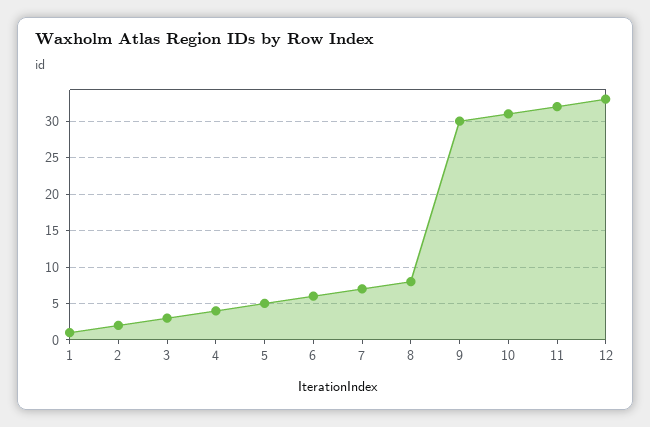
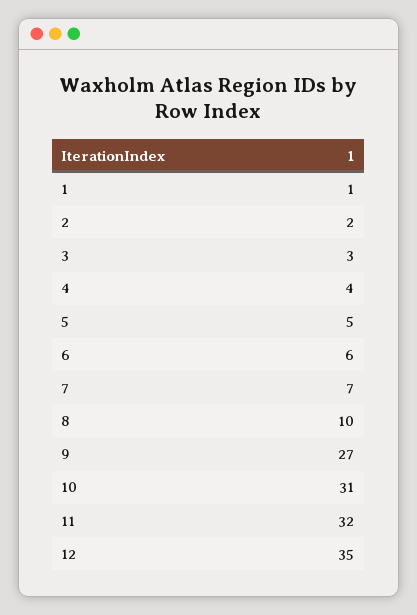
8: 8 -> 10
9: 30 -> 27
12: 33 -> 35

